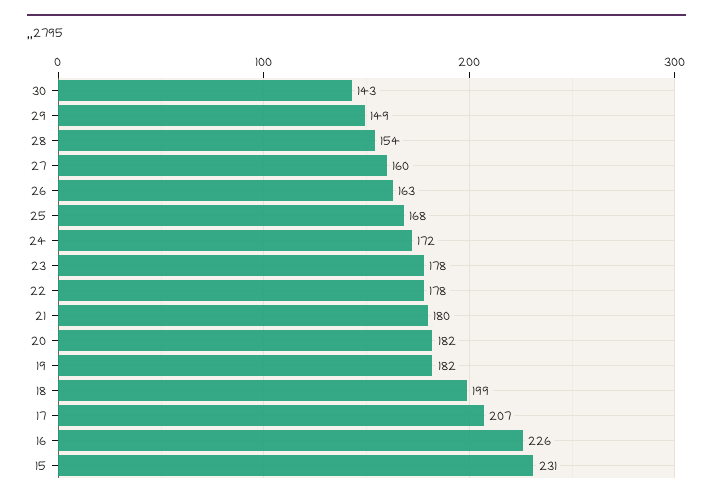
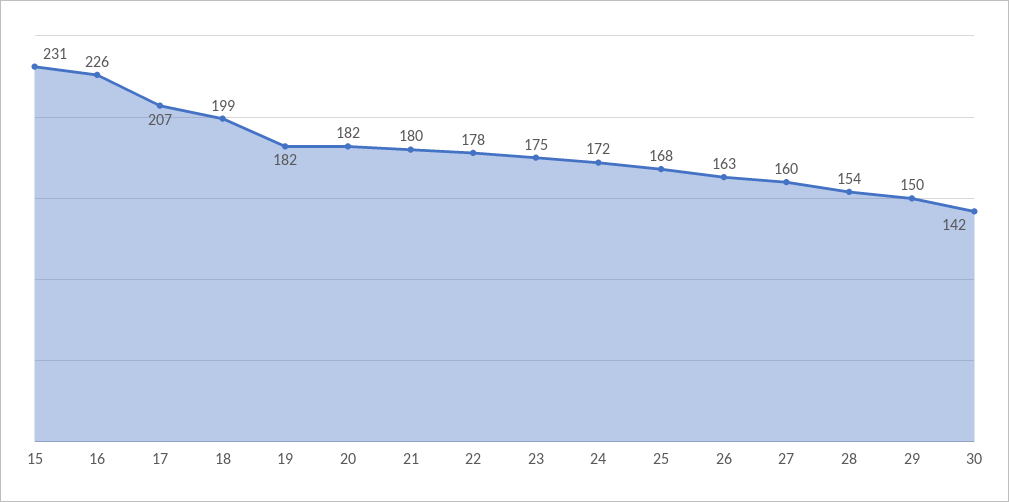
30: 143 -> 142
29: 149 -> 150
23: 178 -> 175

